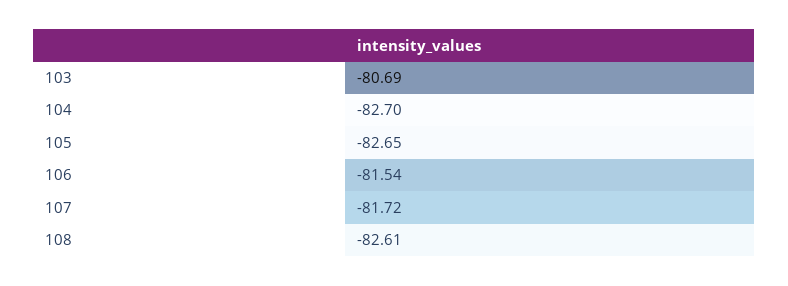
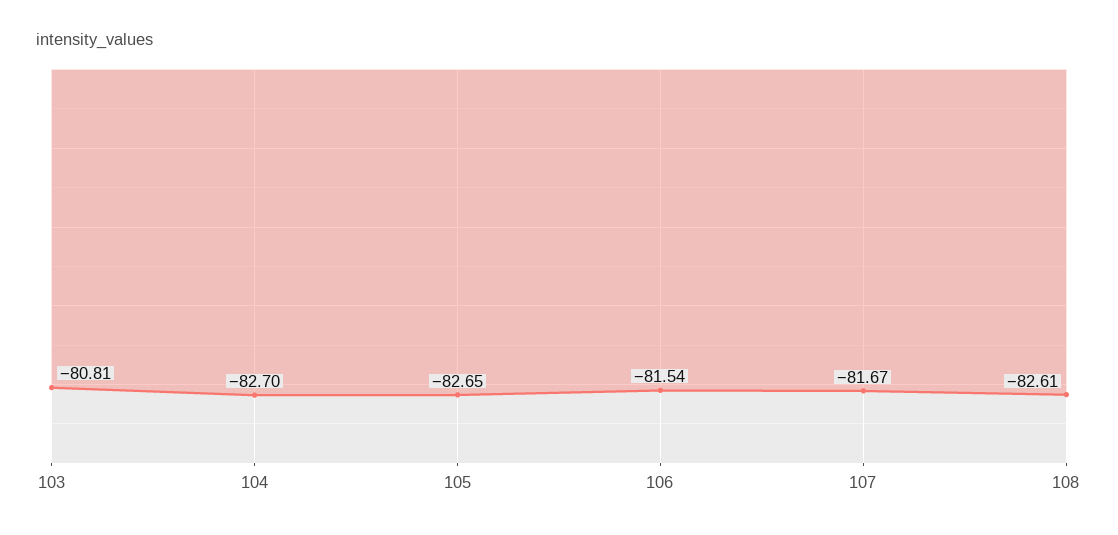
103: -80.69 -> -80.81
107: -81.72 -> -81.67

